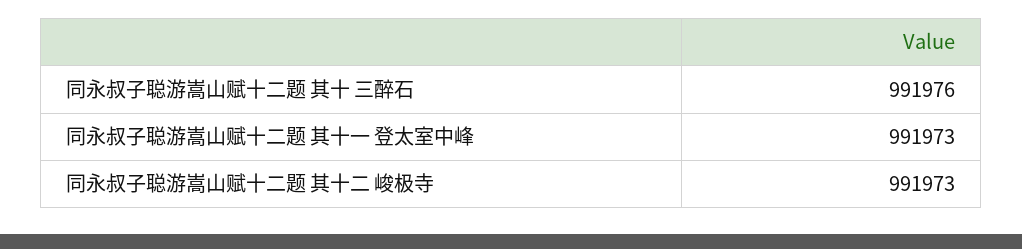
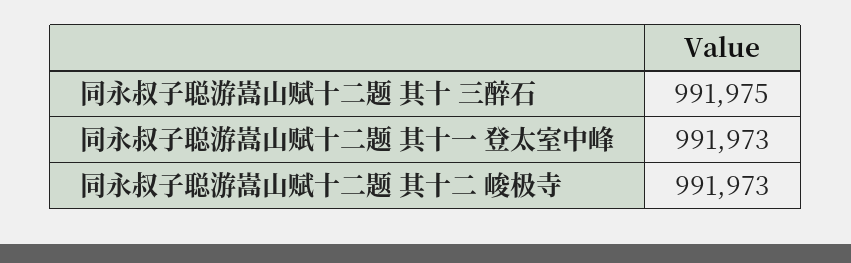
同永叔子聪游嵩山赋十二题 其十 三醉石: 991976 -> 991975

